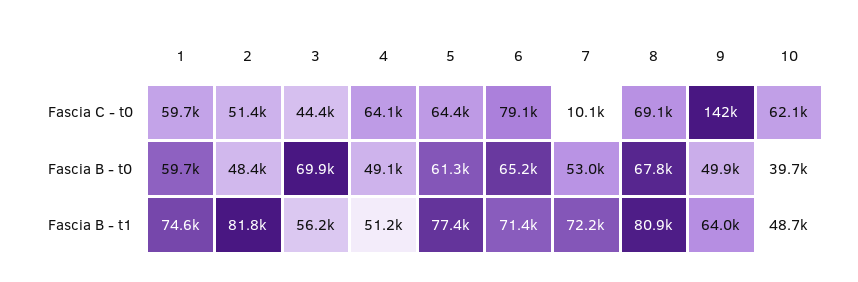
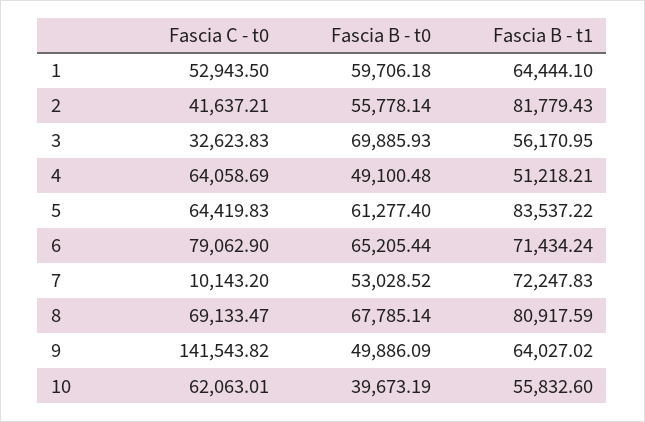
1, Fascia C - t0: 59700 -> 52943.5
2, Fascia C - t0: 51400 -> 41637.21
3, Fascia C - t0: 44400 -> 32623.83
2, Fascia B - t0: 48400 -> 55778.14
1, Fascia B - t1: 74600 -> 64444.1
5, Fascia B - t1: 77400 -> 83537.22
10, Fascia B - t1: 48700 -> 55832.6

